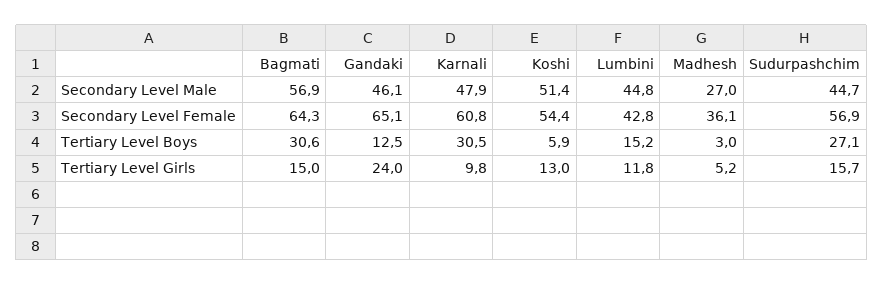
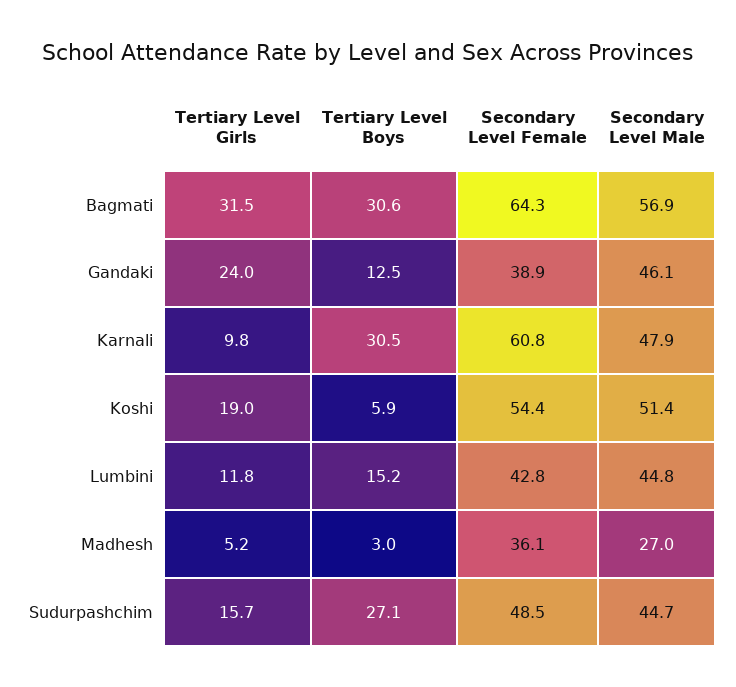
Gandaki, Secondary Level Female: 65.1 -> 38.9
Sudurpashchim, Secondary Level Female: 56.9 -> 48.5
Bagmati, Tertiary Level Girls: 15 -> 31.5
Koshi, Tertiary Level Girls: 13 -> 19

